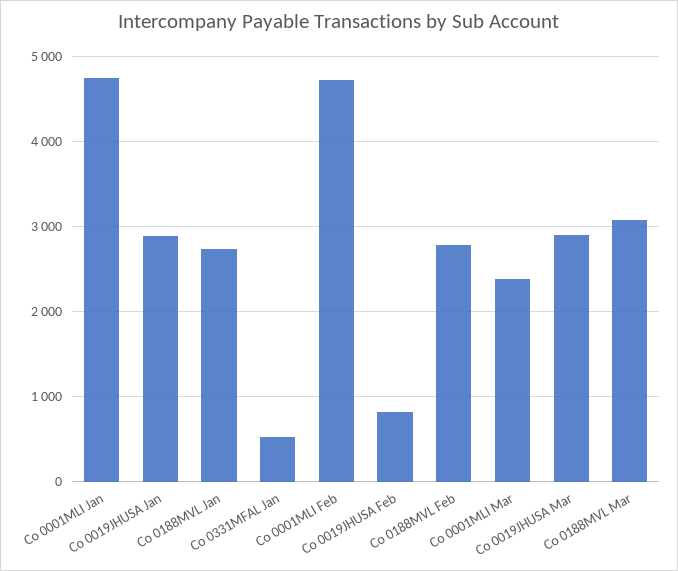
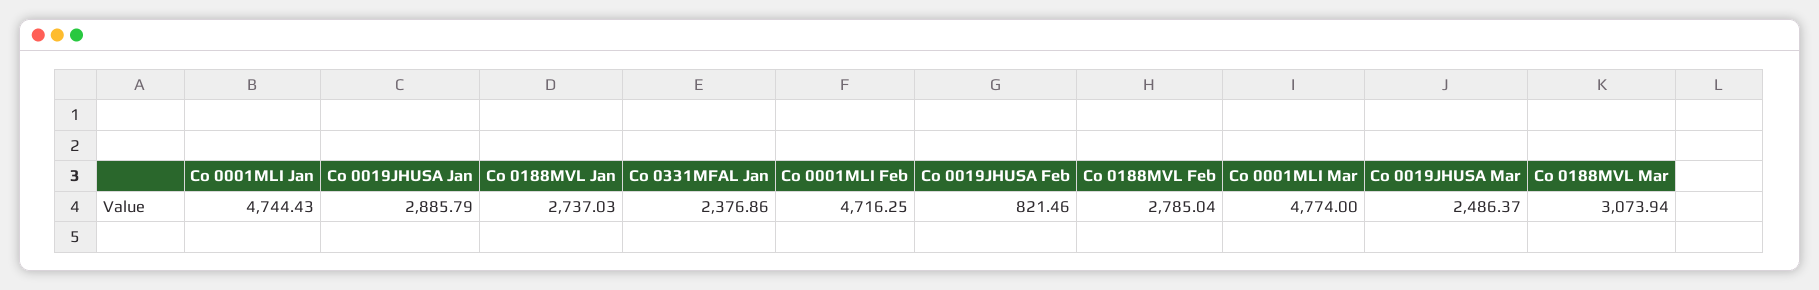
Co 0331MFAL Jan: 500 -> 2376.86
Co 0001MLI Mar: 2400 -> 4774
Co 0019JHUSA Mar: 2900 -> 2486.37

